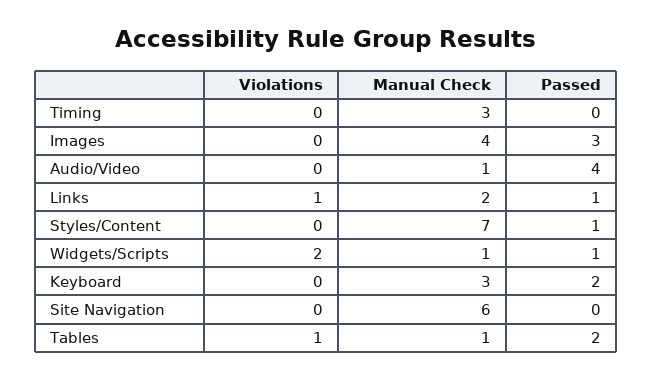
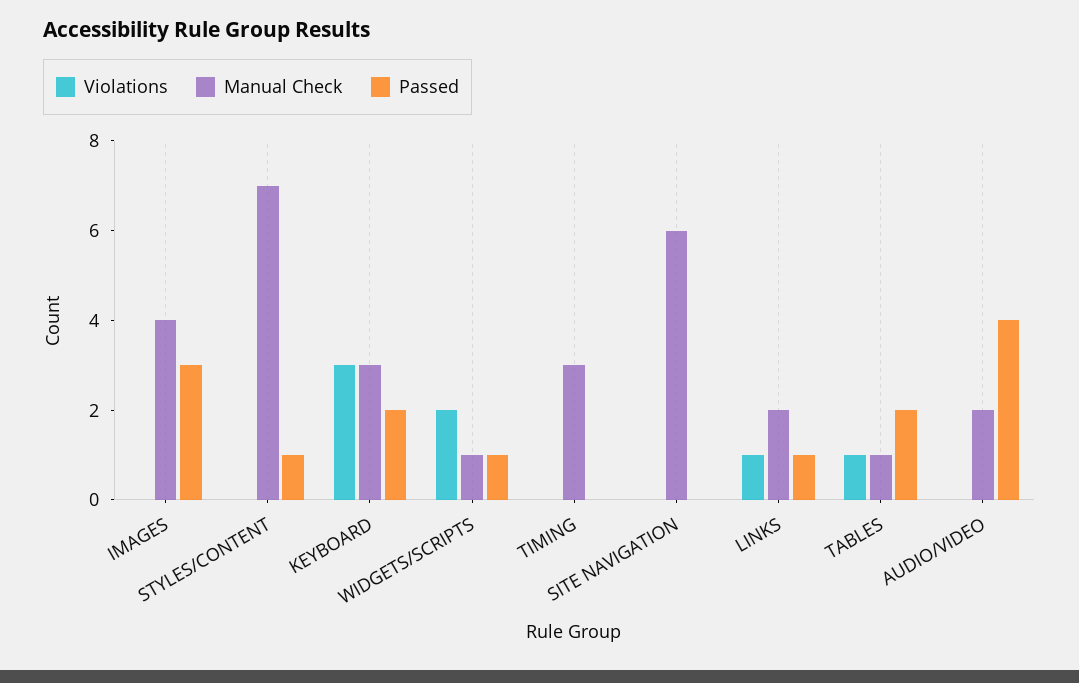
Manual Check, Audio/Video: 1 -> 2
Violations, Keyboard: 0 -> 3

